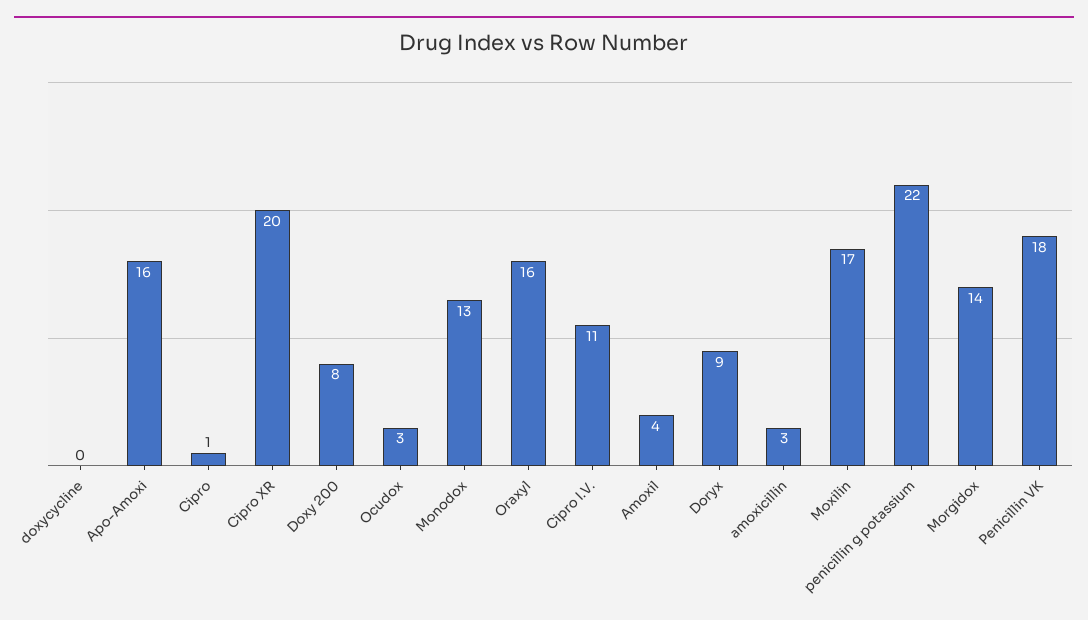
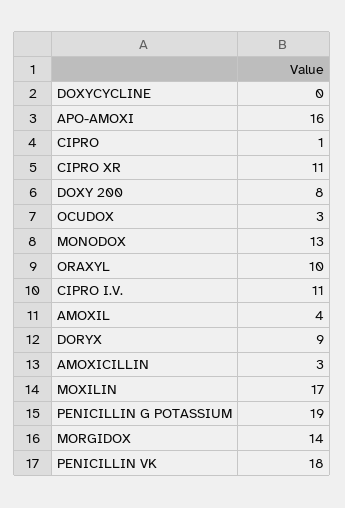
Cipro XR: 20 -> 11
Oraxyl: 16 -> 10
penicillin g potassium: 22 -> 19

